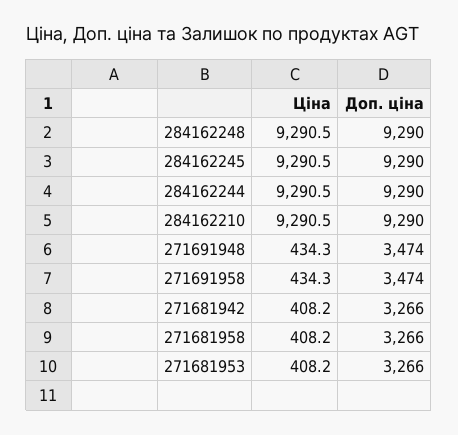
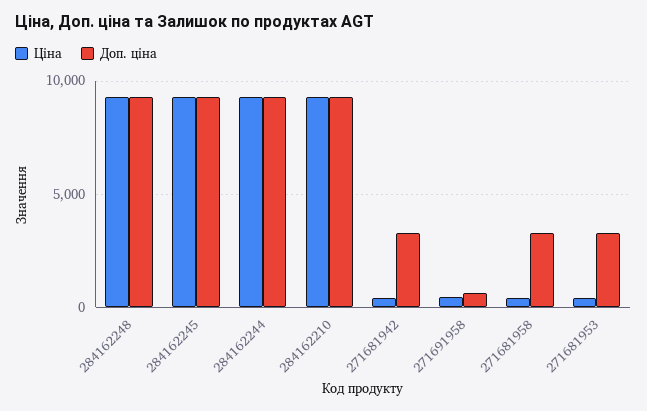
Ціна, 271691948: 434.3 -> none
Доп. ціна, 271691948: 3474 -> none
Доп. ціна, 271691958: 3474 -> 500

